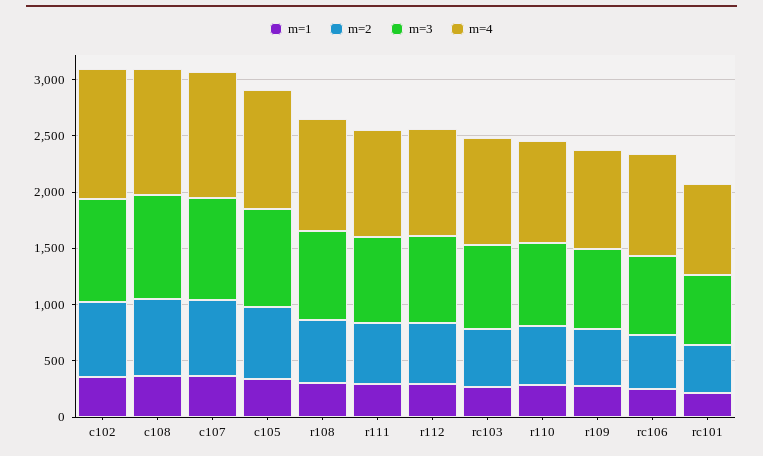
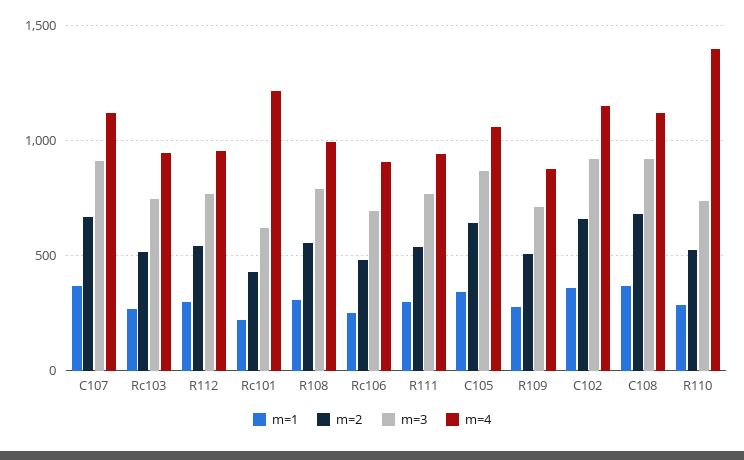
m=4, r110: 900 -> 1400
m=4, rc101: 800 -> 1200

